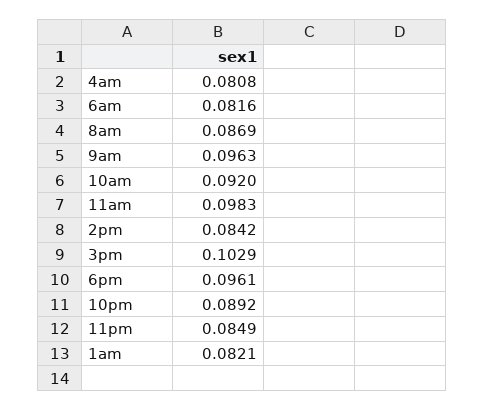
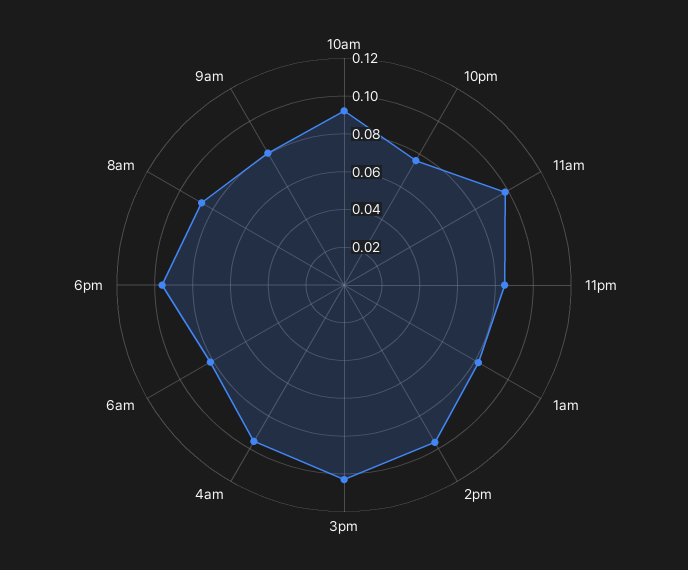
4am: 0.0808 -> 0.095
9am: 0.0963 -> 0.08
2pm: 0.0842 -> 0.095
10pm: 0.0892 -> 0.075

